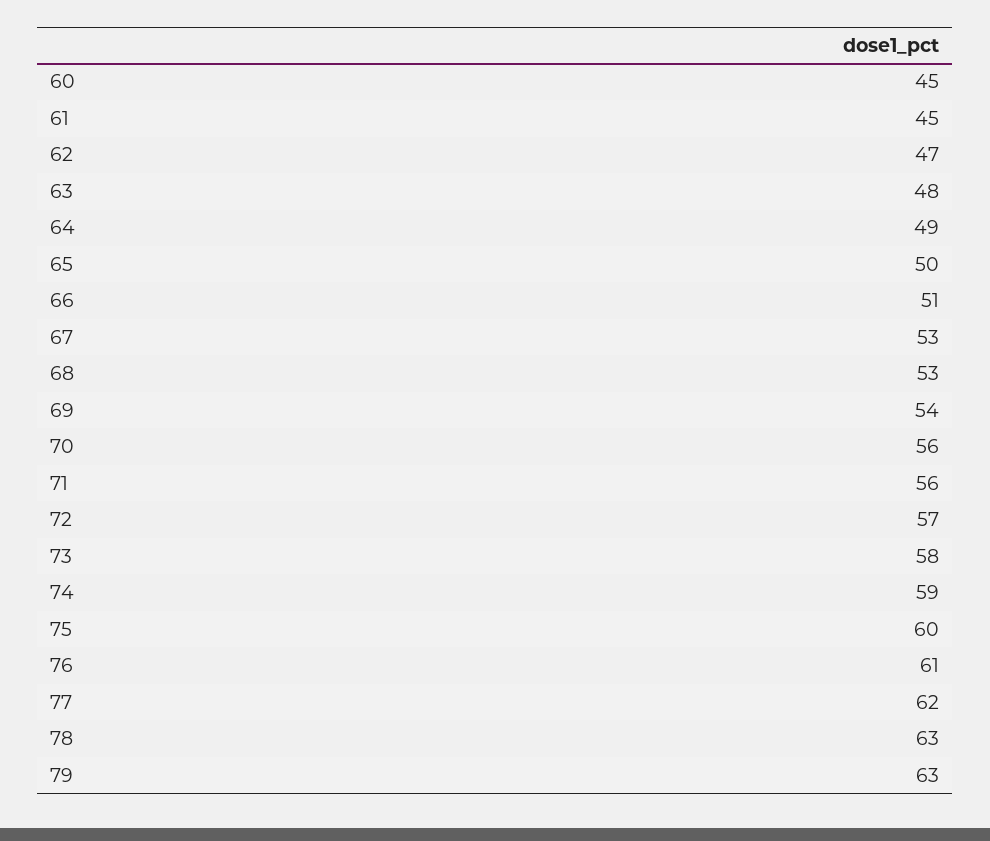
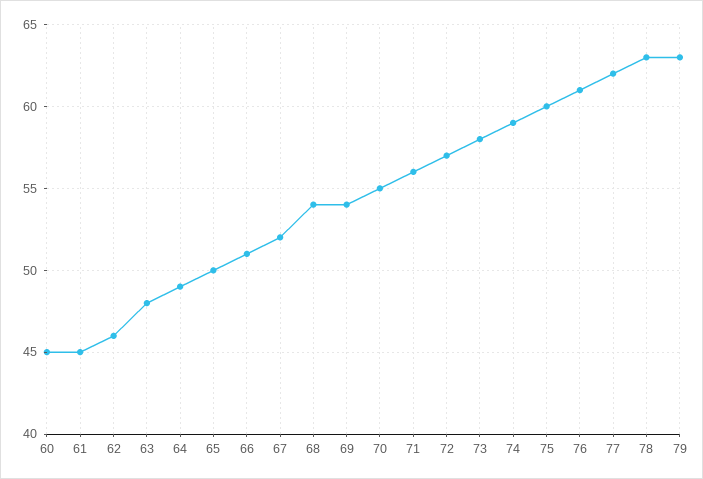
62: 47 -> 46
67: 53 -> 52
68: 53 -> 54
70: 56 -> 55

